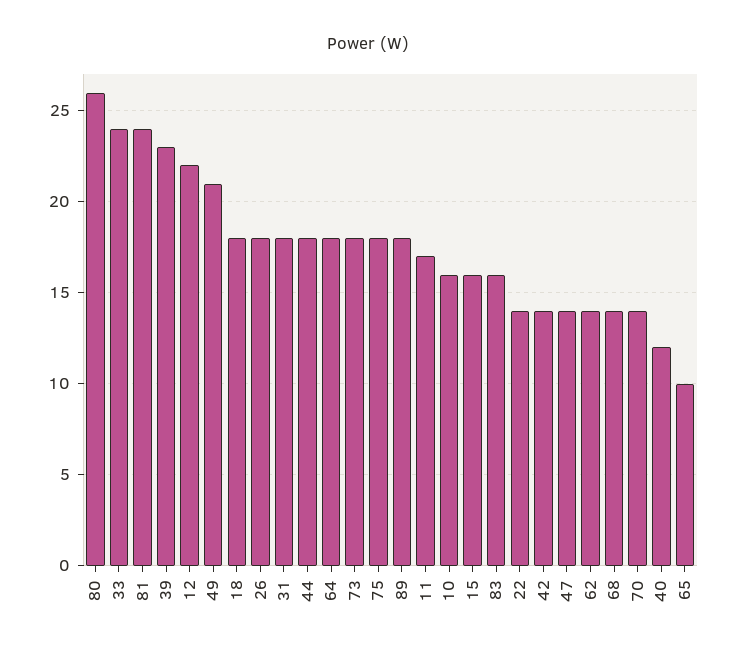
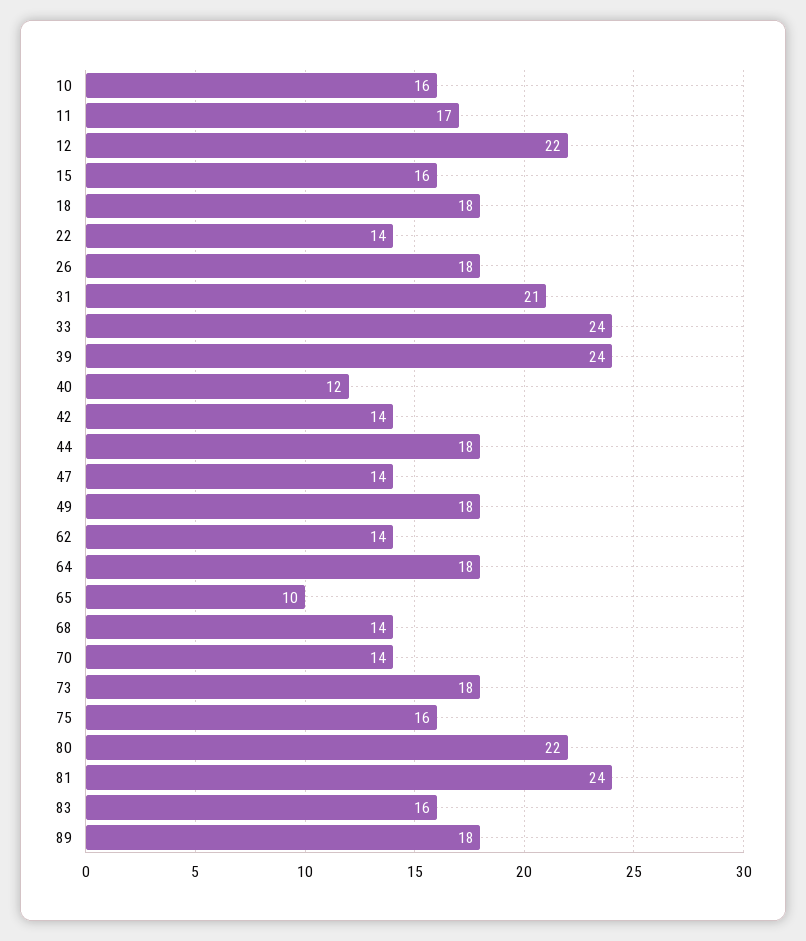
80: 26 -> 22
39: 23 -> 24
49: 21 -> 18
31: 18 -> 21
75: 18 -> 16

